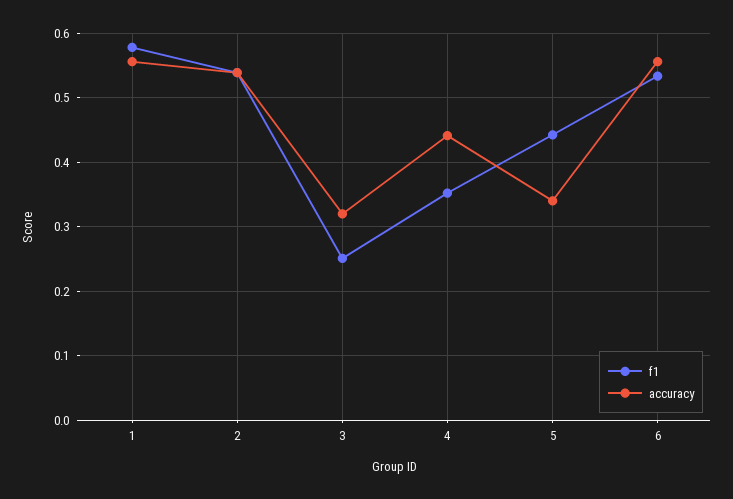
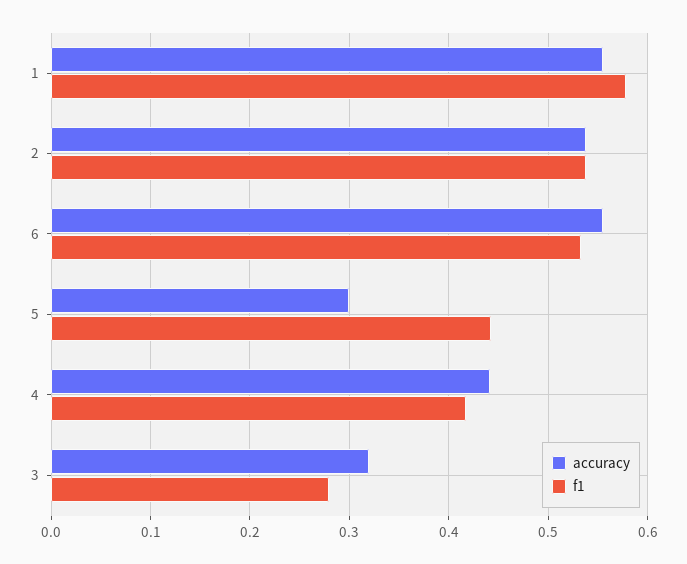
f1, 3: 0.25 -> 0.28
f1, 4: 0.35 -> 0.42
accuracy, 5: 0.34 -> 0.3

